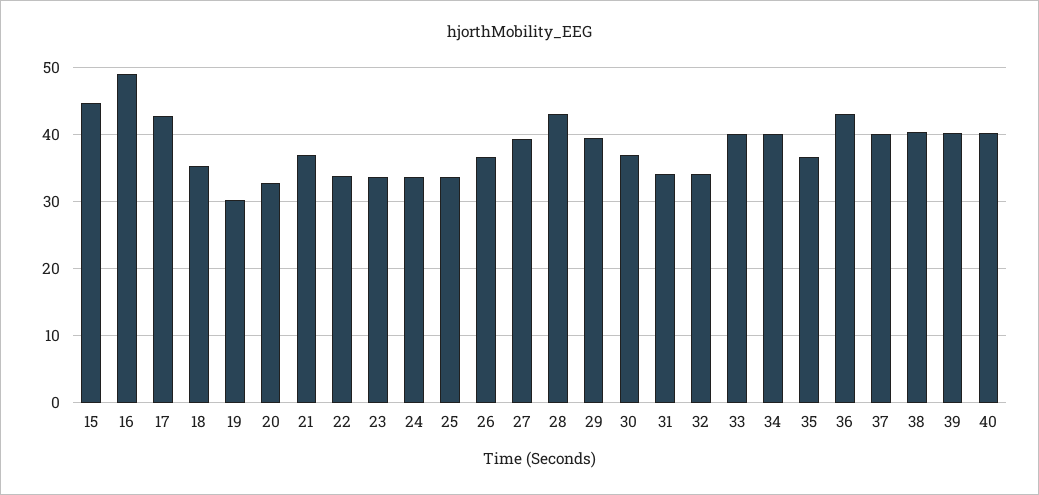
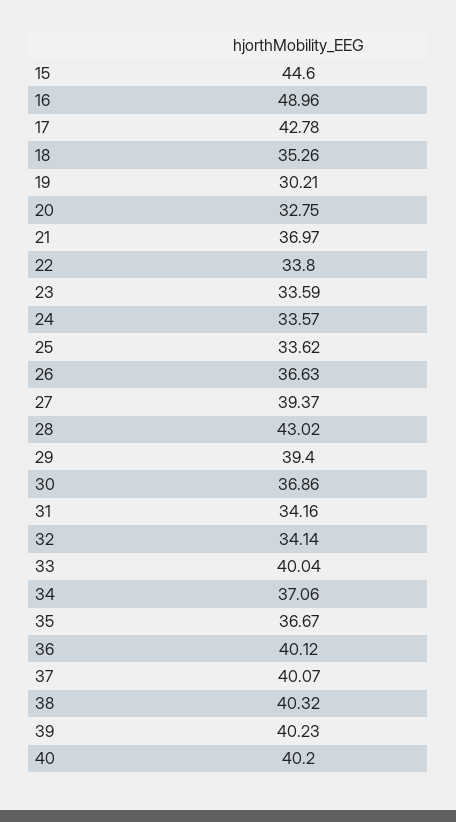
34: 40 -> 37.06
36: 43 -> 40.12

